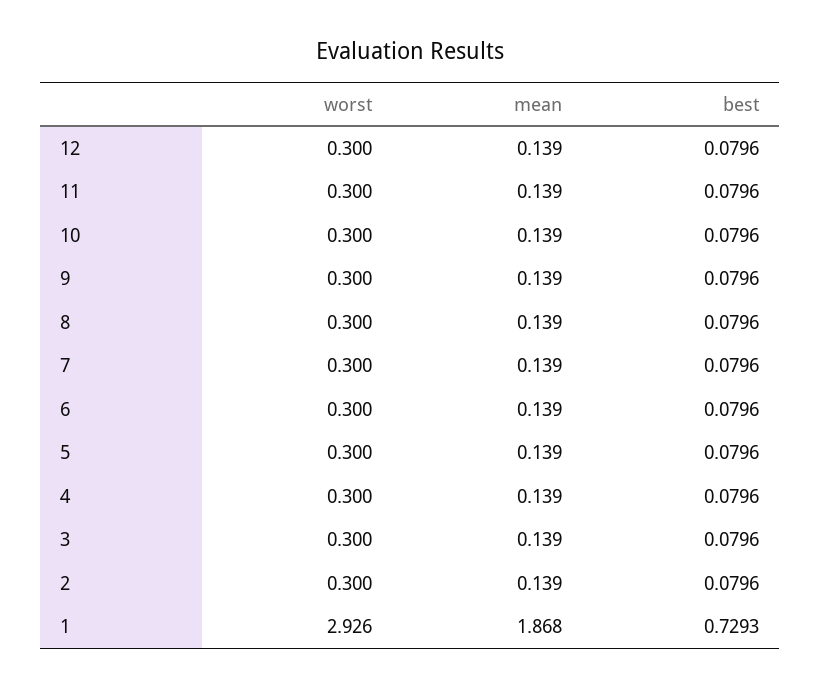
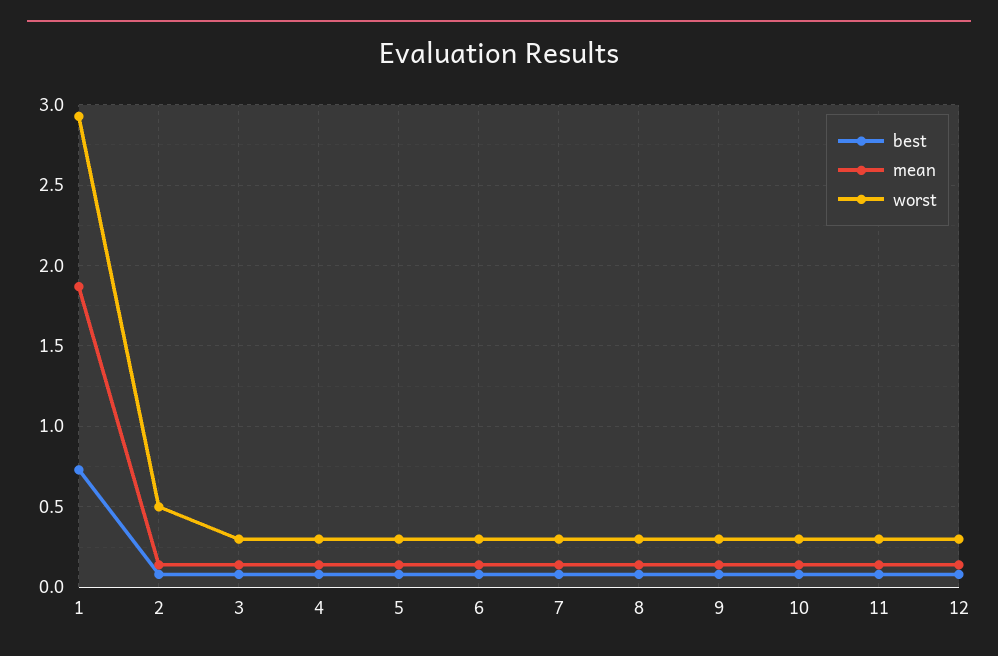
worst, 2: 0.3 -> 0.5

